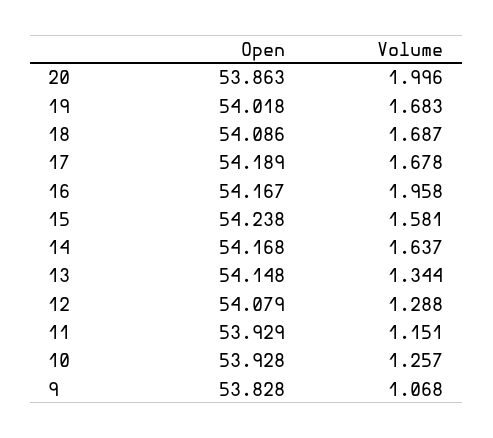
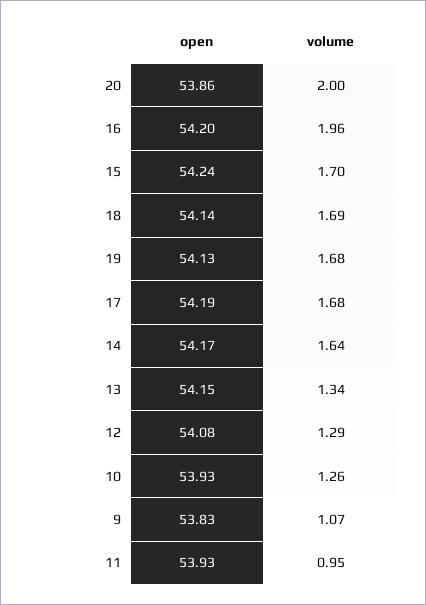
Open, 19: 54.018 -> 54.13
Open, 18: 54.086 -> 54.14
Open, 16: 54.167 -> 54.2
Volume, 15: 1.581 -> 1.7
Volume, 11: 1.151 -> 0.95

